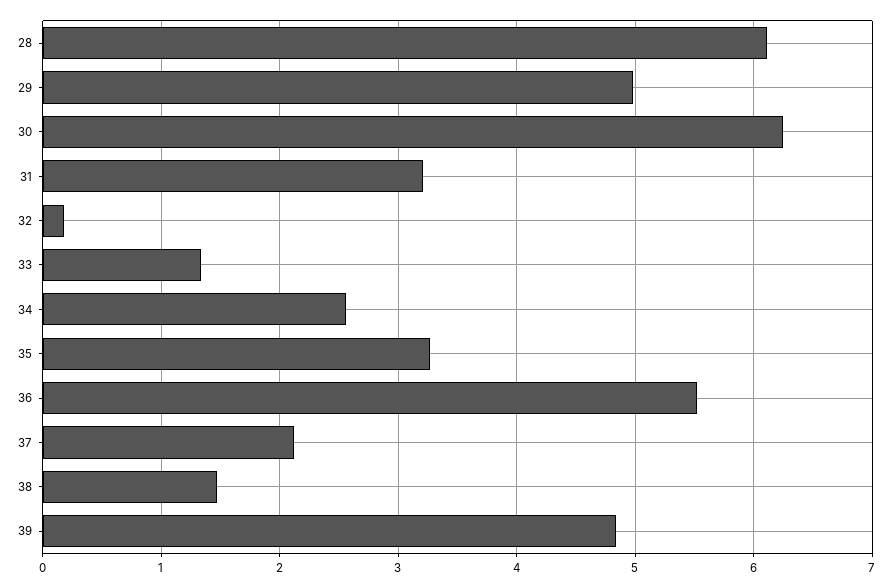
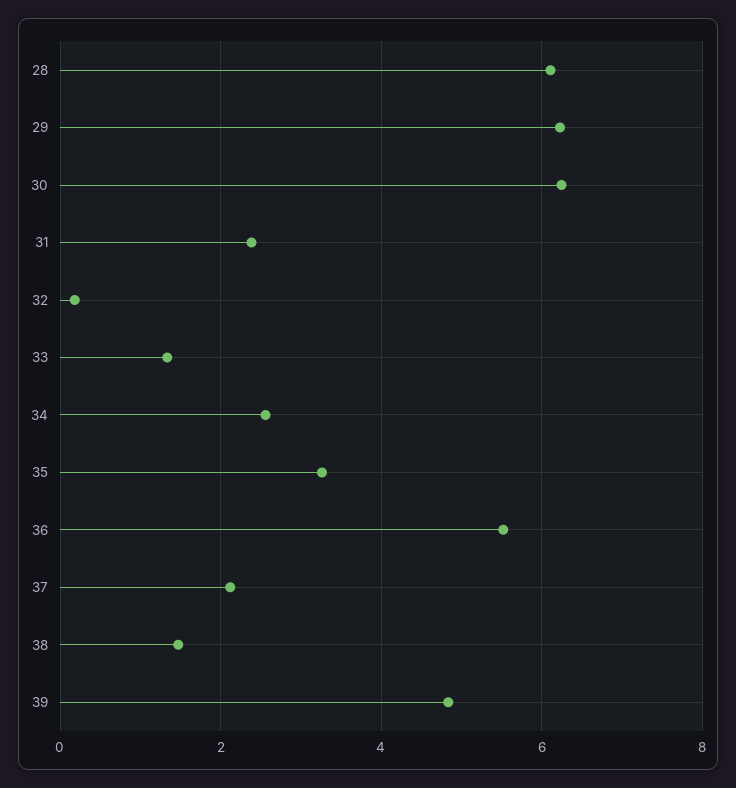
29: 5 -> 6.2
31: 3.2 -> 2.4

